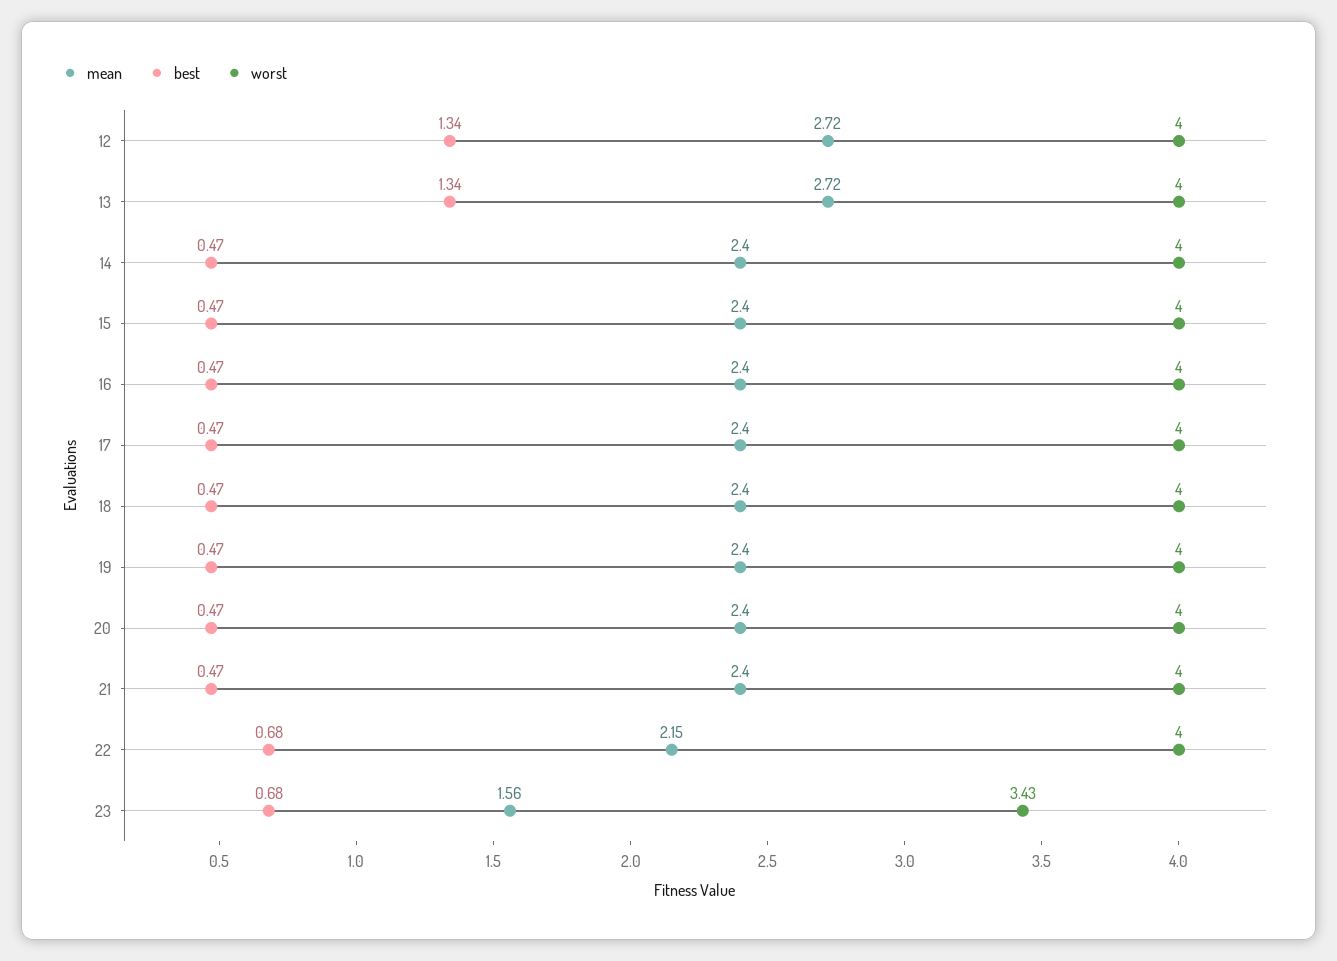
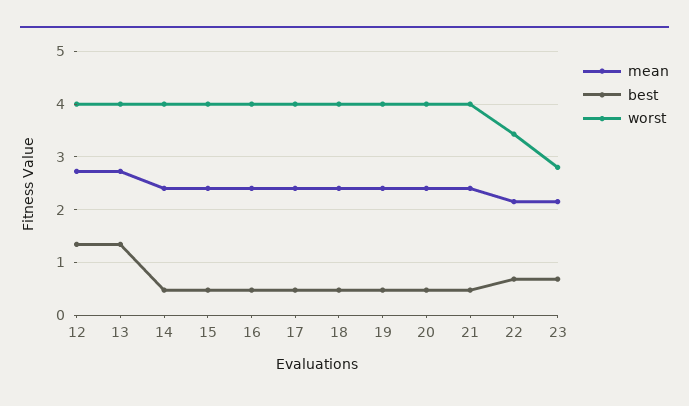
worst, 22: 4 -> 3.4
mean, 23: 1.56 -> 2.2
worst, 23: 3.43 -> 2.8

